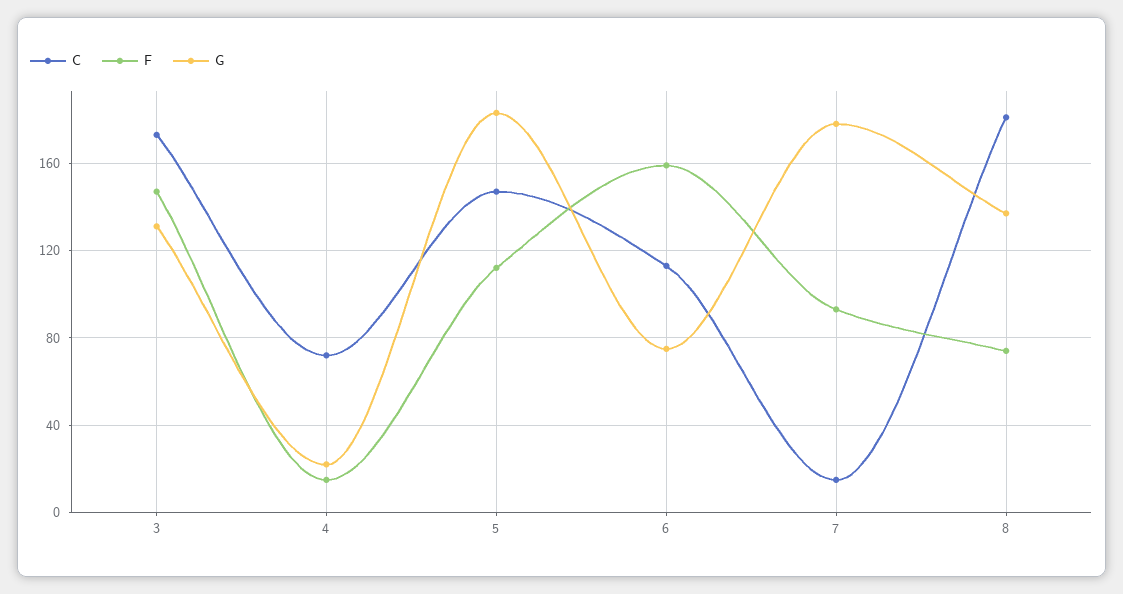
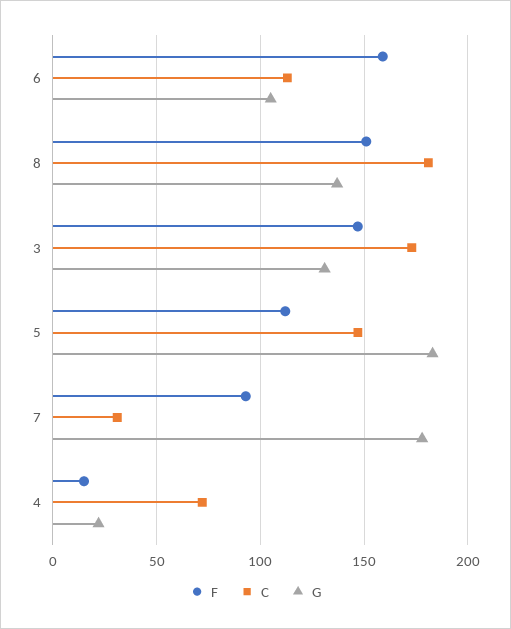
G, 6: 75 -> 105
C, 7: 15 -> 30
F, 8: 75 -> 150

